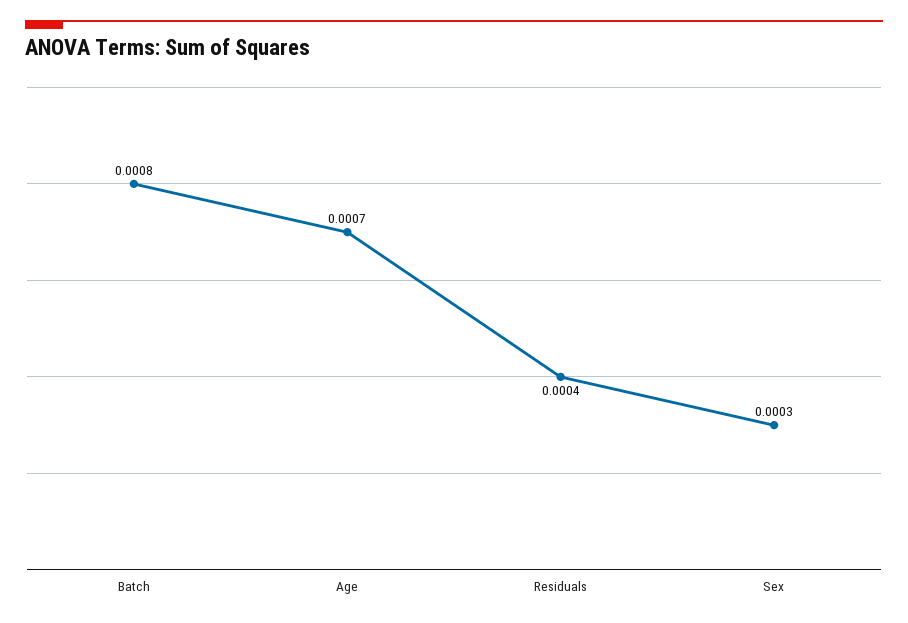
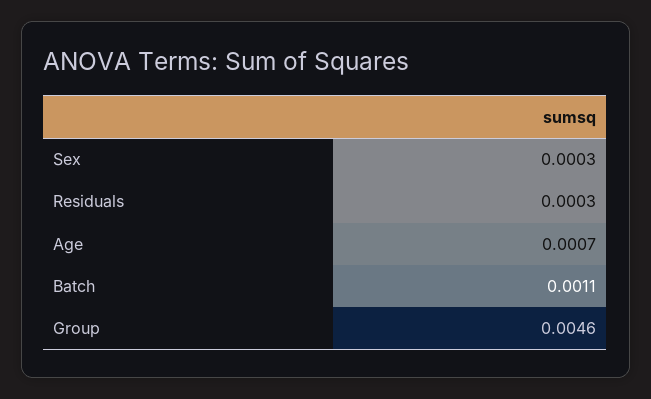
Batch: 0.0008 -> 0.0011
Residuals: 0.0004 -> 0.0003
Group: none -> 0.0046

